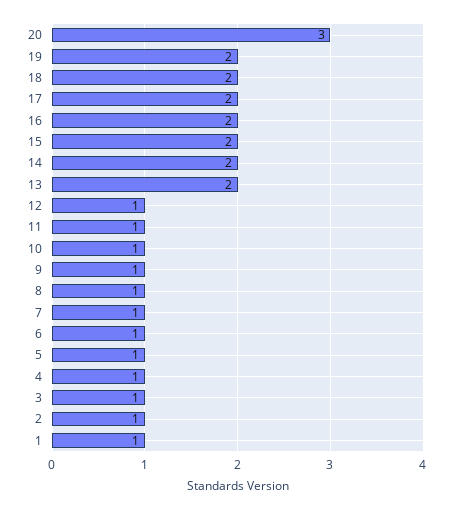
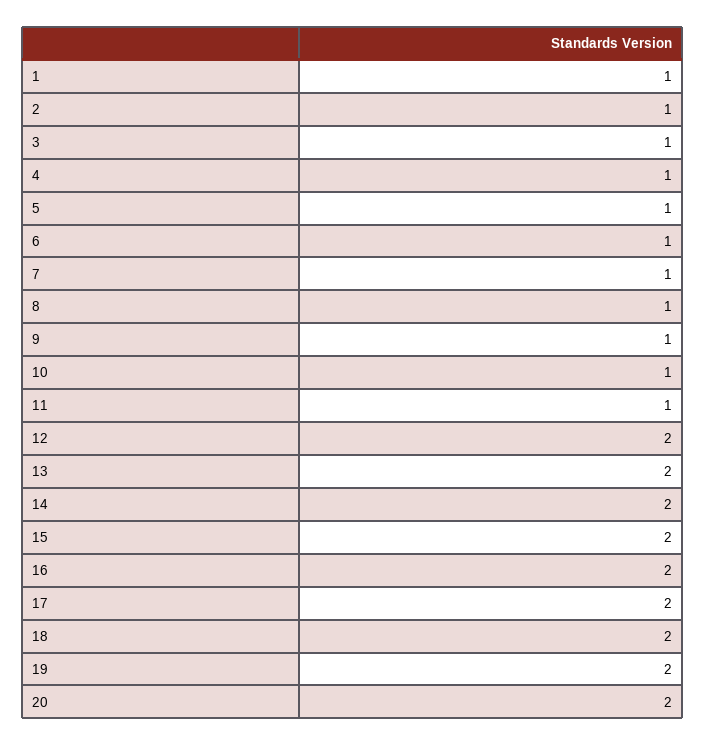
20: 3 -> 2
12: 1 -> 2

